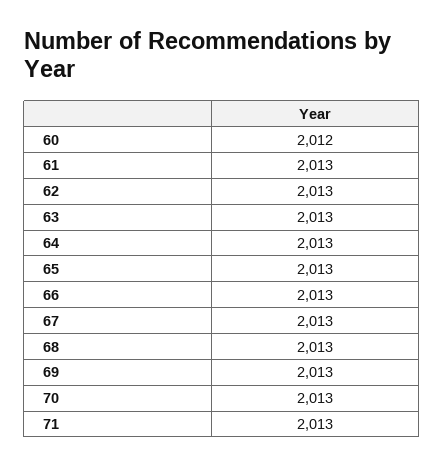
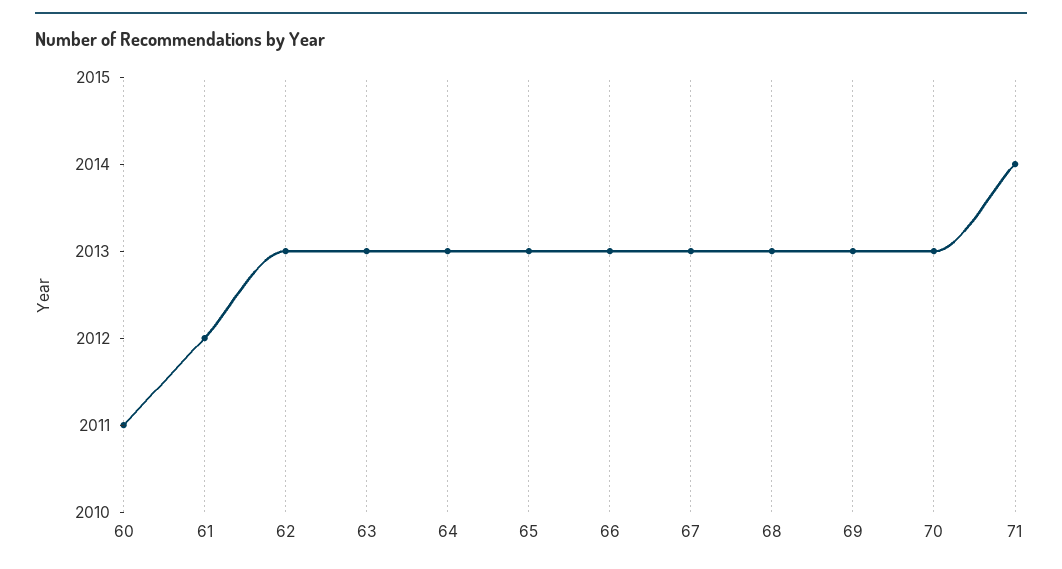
60: 2012 -> 2011
61: 2013 -> 2012
71: 2013 -> 2014

